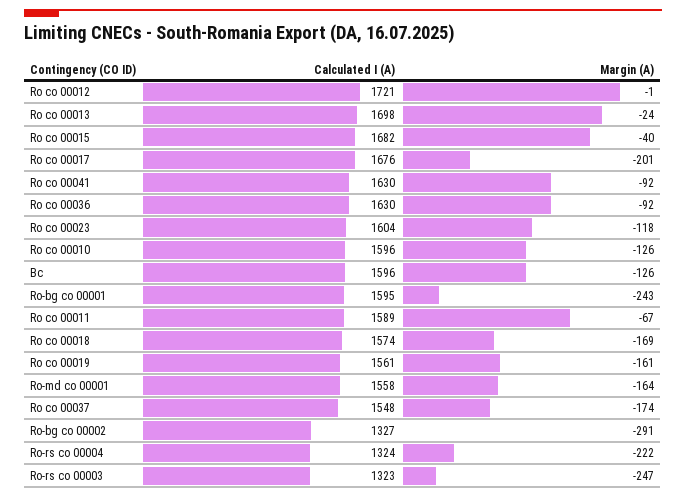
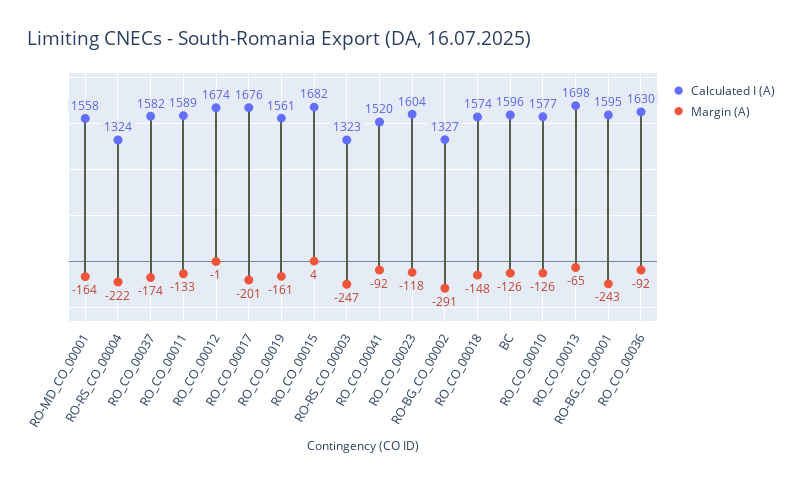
Calculated I (A), Ro co 00012: 1721 -> 1674
Margin (A), Ro co 00013: -24 -> -65
Margin (A), Ro co 00015: -40 -> 4
Calculated I (A), Ro co 00041: 1630 -> 1520
Calculated I (A), Ro co 00010: 1596 -> 1577
Margin (A), Ro co 00011: -67 -> -133
Margin (A), Ro co 00018: -169 -> -148
Calculated I (A), Ro co 00037: 1548 -> 1582

